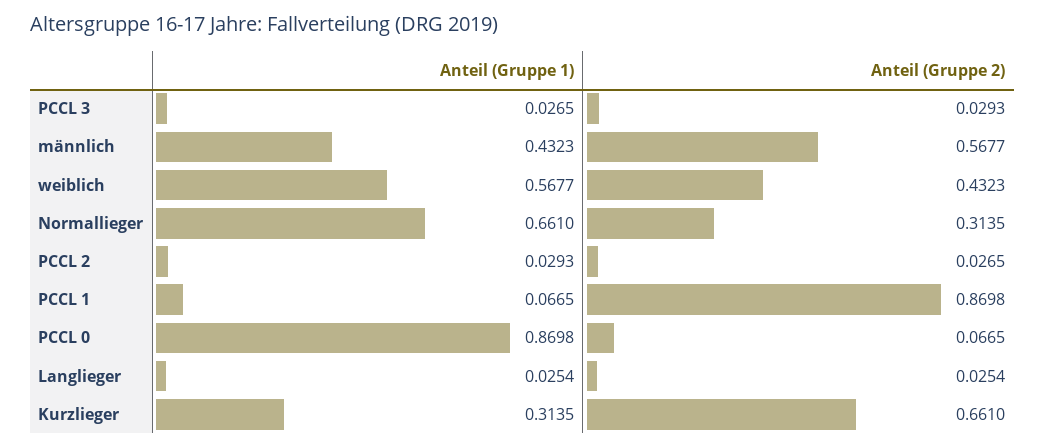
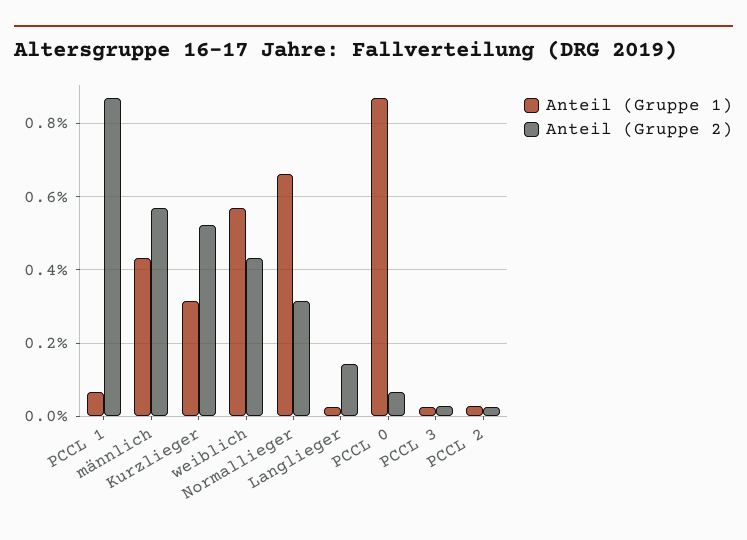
Anteil (Gruppe 2), Langlieger: 0.0254 -> 0.14
Anteil (Gruppe 2), Kurzlieger: 0.661 -> 0.52

